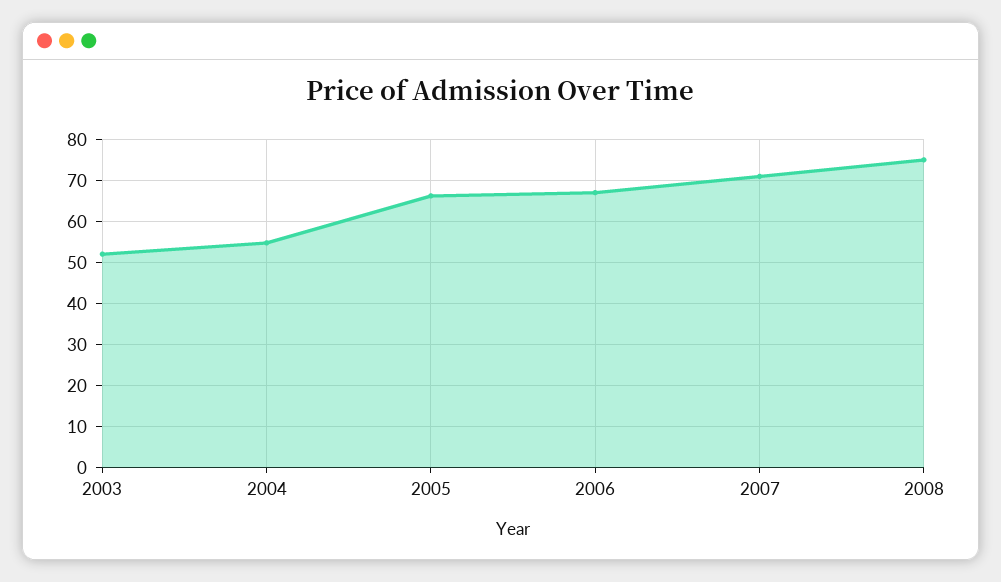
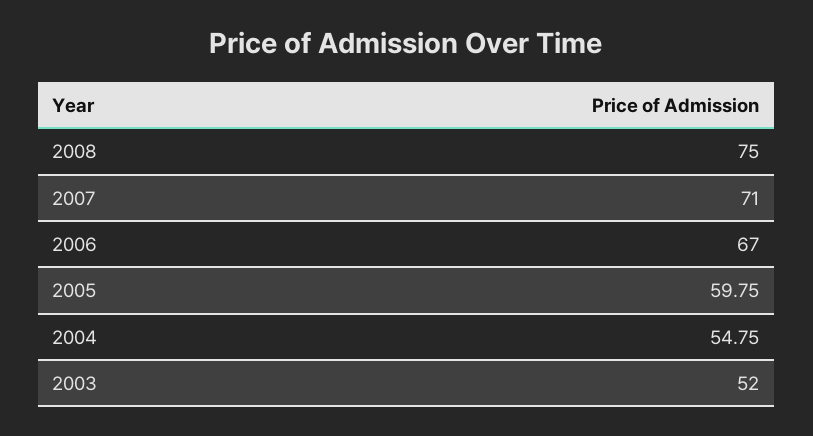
2005: 66 -> 59.75

